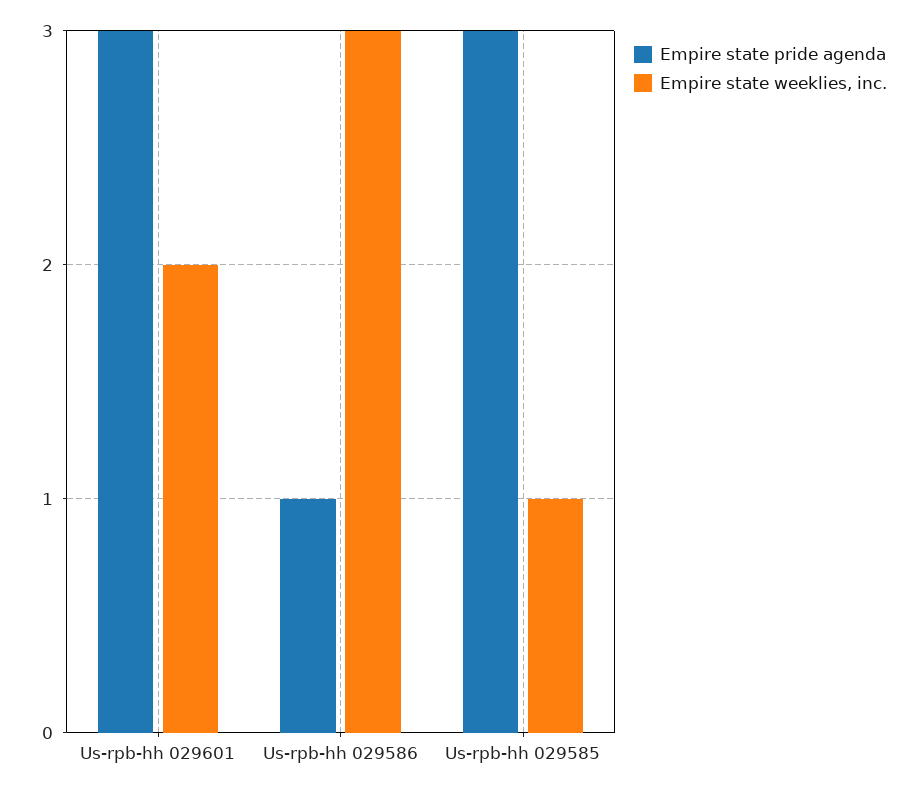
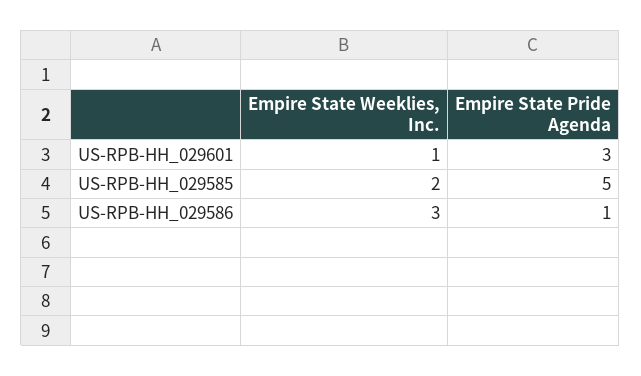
Empire state weeklies, inc., Us-rpb-hh 029601: 2 -> 1
Empire state pride agenda, Us-rpb-hh 029585: 3 -> 5
Empire state weeklies, inc., Us-rpb-hh 029585: 1 -> 2

